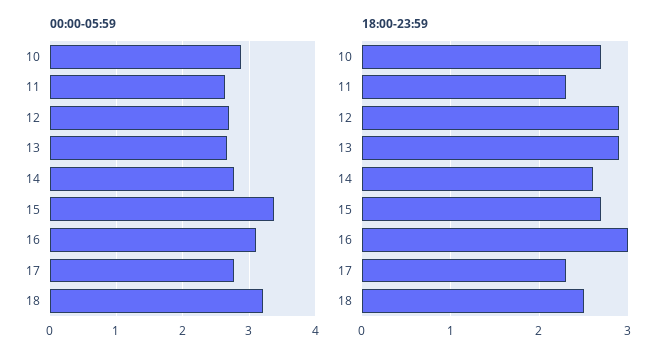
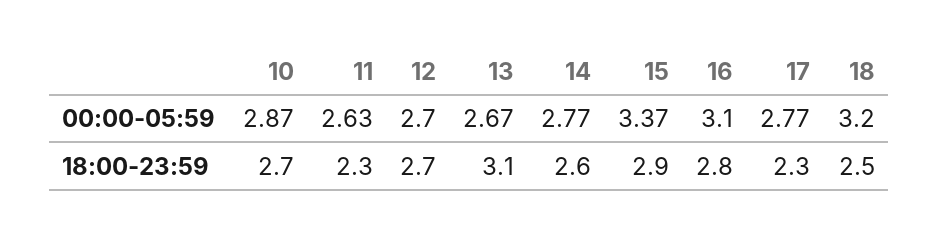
18:00-23:59, 12: 2.9 -> 2.7
18:00-23:59, 13: 2.9 -> 3.1
18:00-23:59, 15: 2.7 -> 2.9
18:00-23:59, 16: 3 -> 2.8

